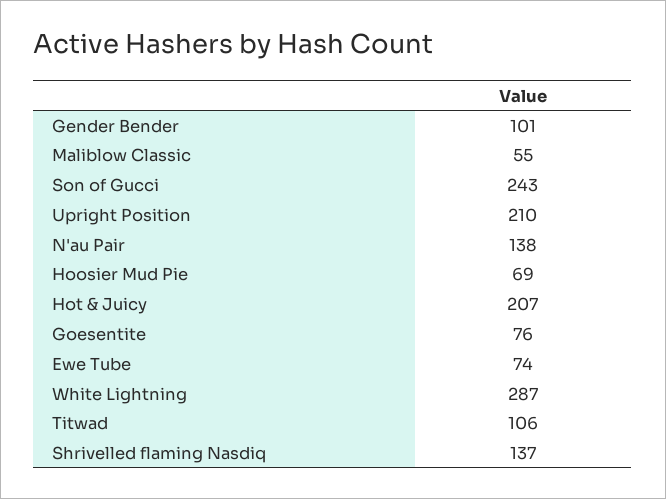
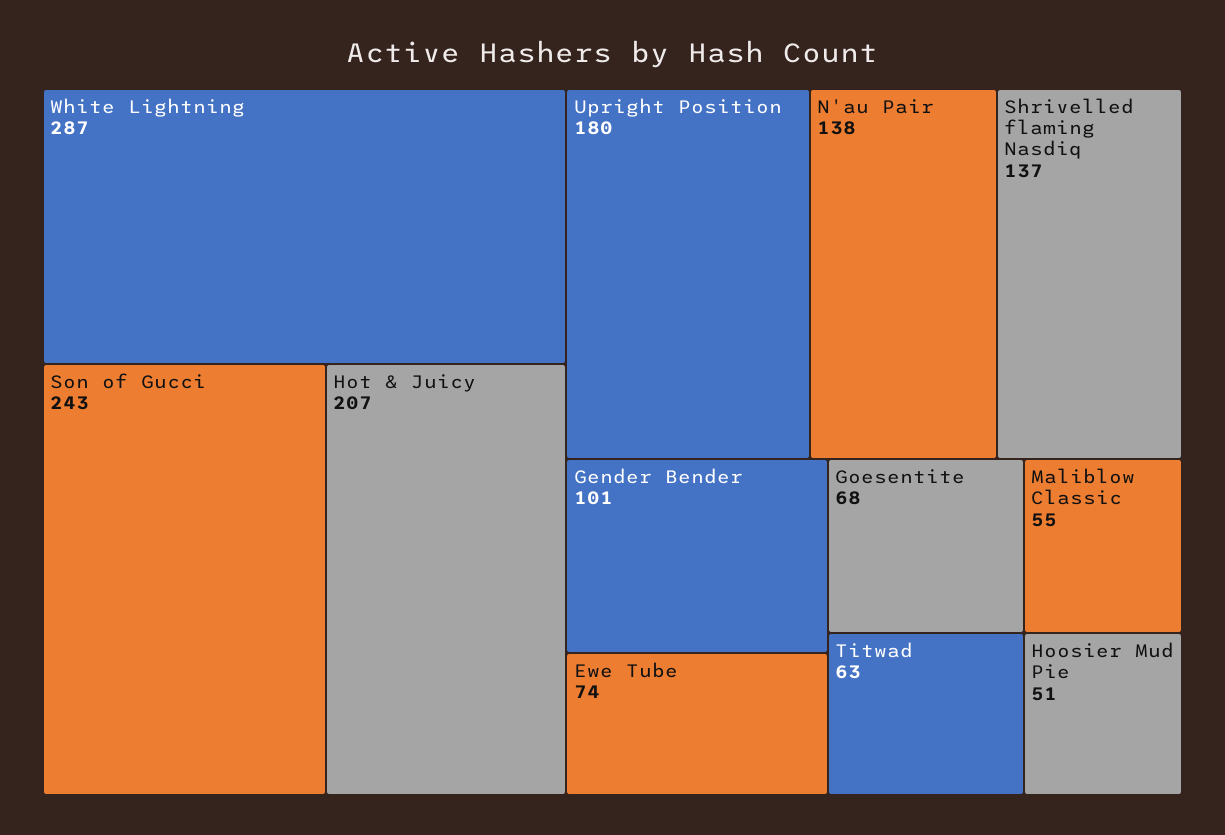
Upright Position: 210 -> 180
Hoosier Mud Pie: 69 -> 51
Goesentite: 76 -> 68
Titwad: 106 -> 63

